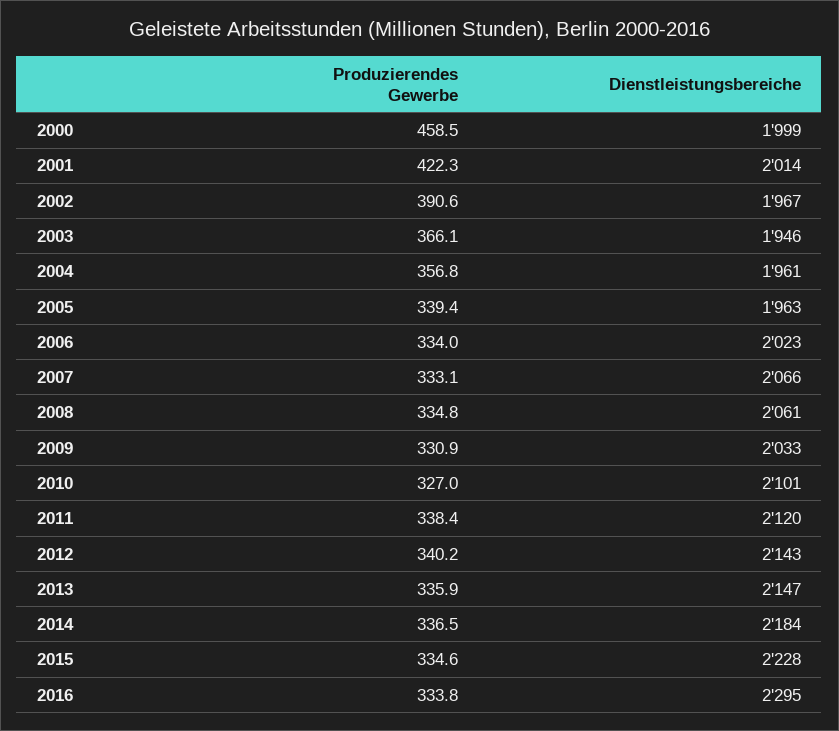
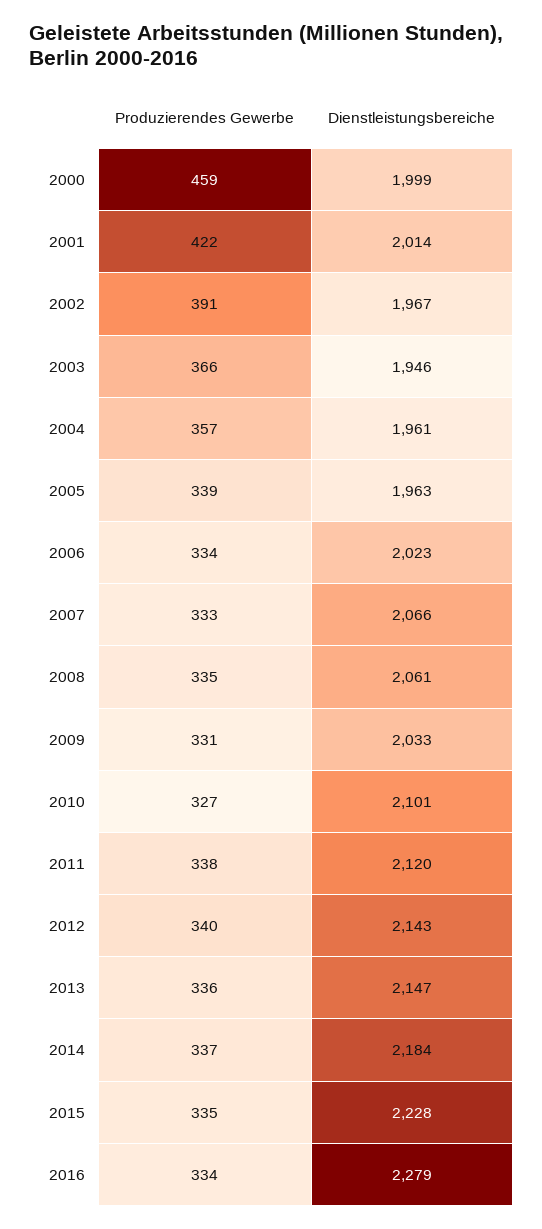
Dienstleistungsbereiche, 2016: 2295 -> 2279

